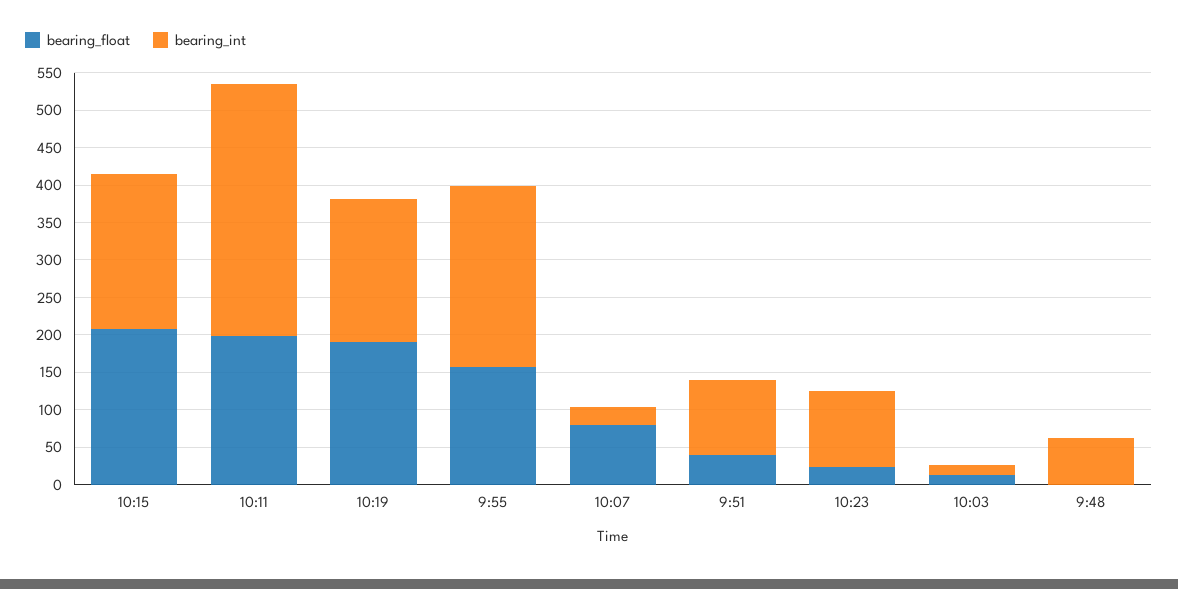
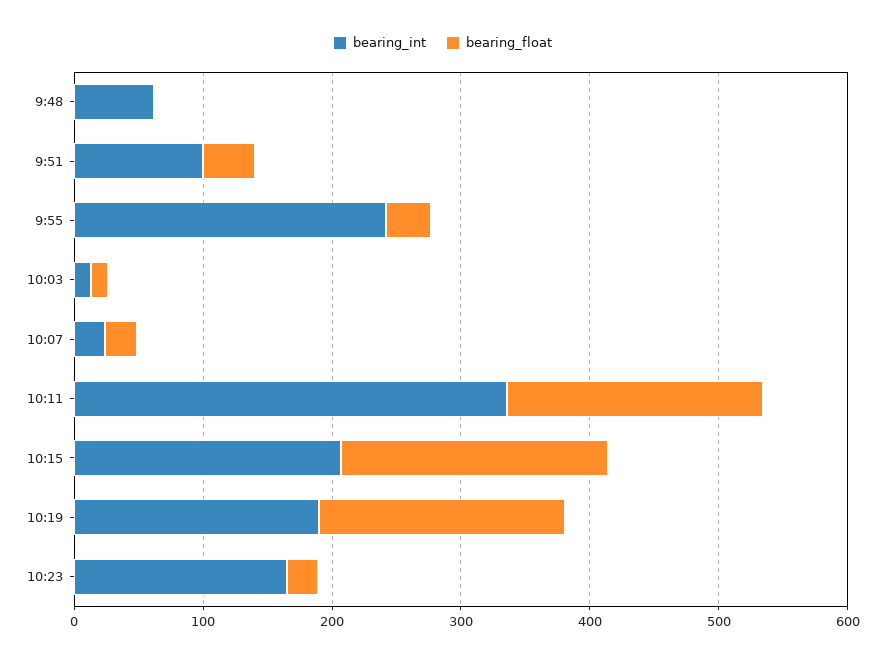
bearing_float, 9:55: 150 -> 40
bearing_float, 10:07: 75 -> 20
bearing_int, 10:23: 100 -> 160

